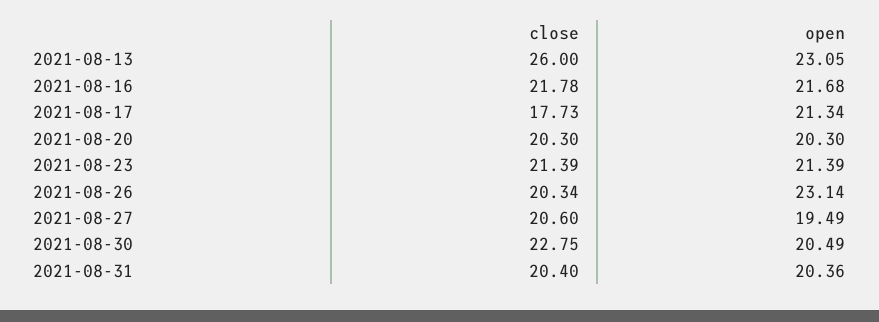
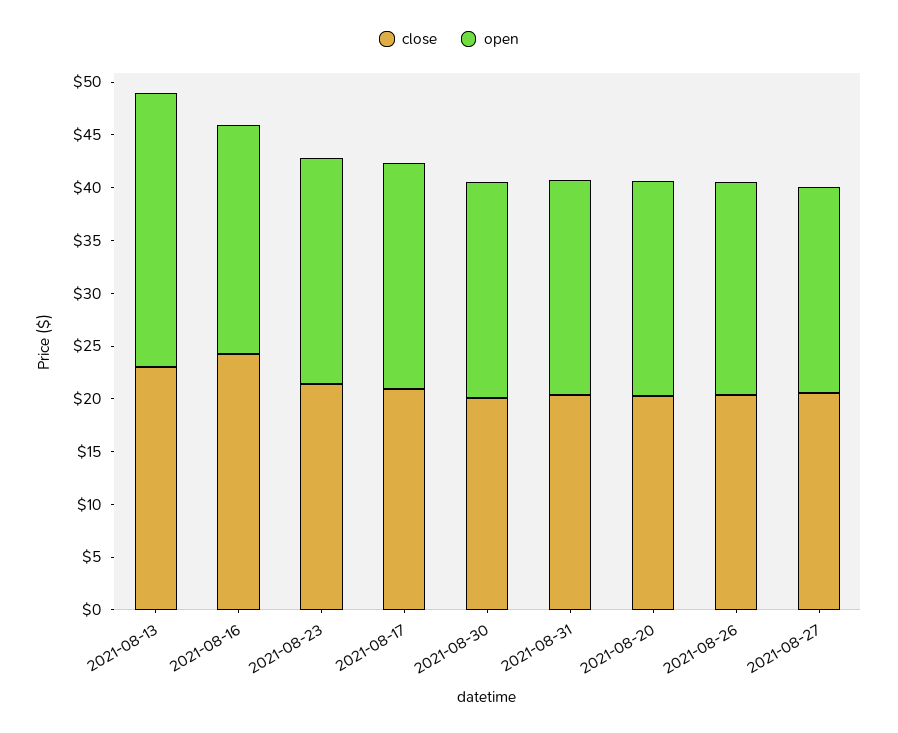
close, 2021-08-13: 26 -> 23
open, 2021-08-13: 23.05 -> 26
close, 2021-08-16: 21.78 -> 24
close, 2021-08-17: 17.73 -> 21
open, 2021-08-26: 23.14 -> 20
close, 2021-08-30: 22.75 -> 20

